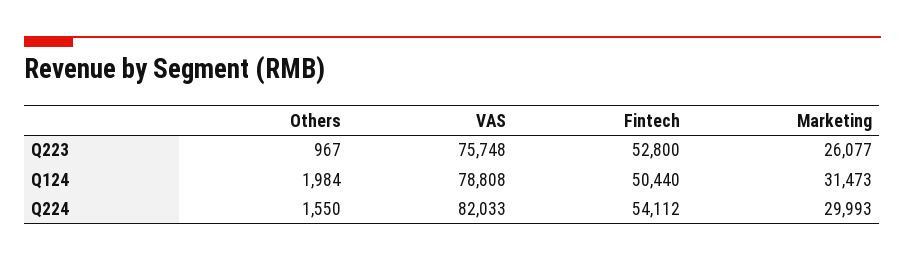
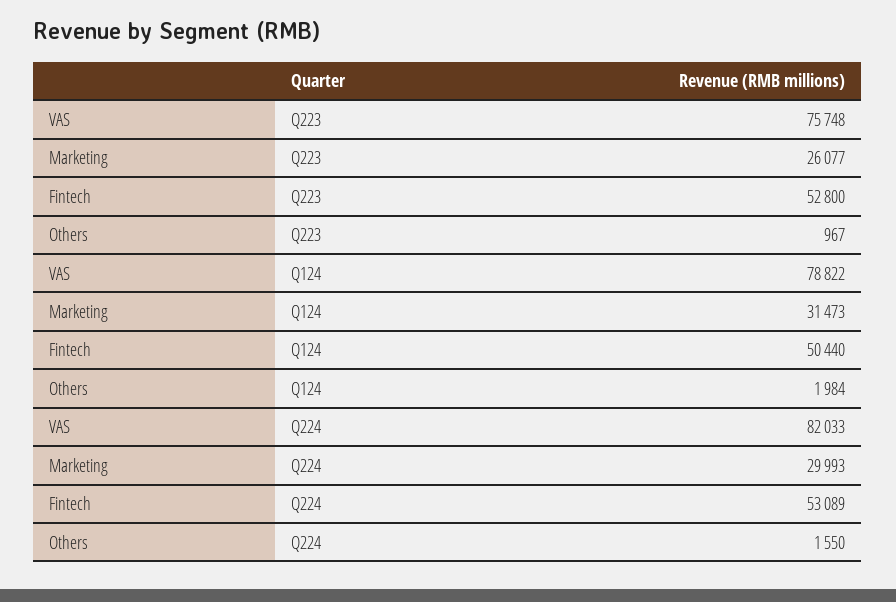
VAS, Q124: 78808 -> 78822
Fintech, Q224: 54112 -> 53089

